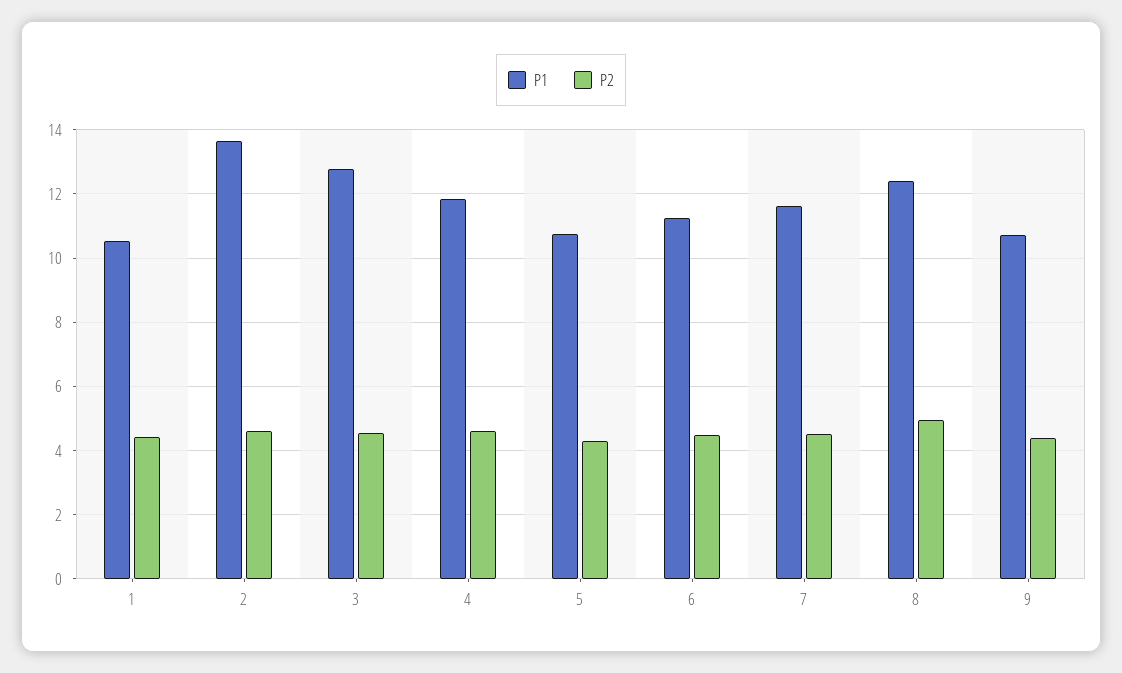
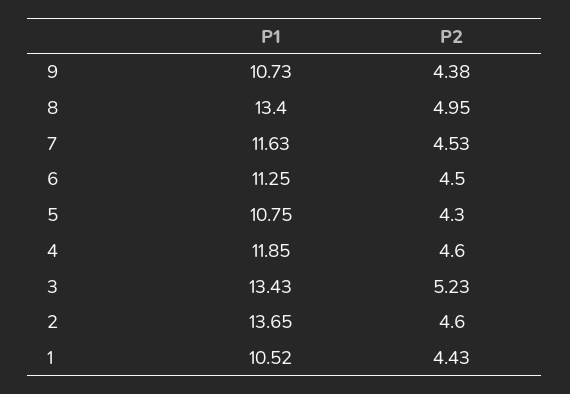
P1, 3: 12.8 -> 13.43
P2, 3: 4.6 -> 5.23
P1, 8: 12.4 -> 13.4

